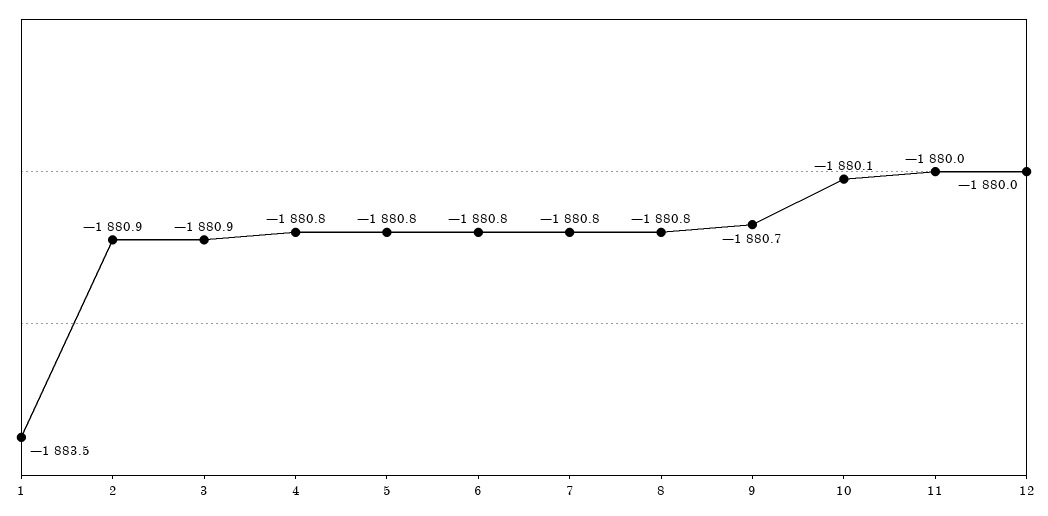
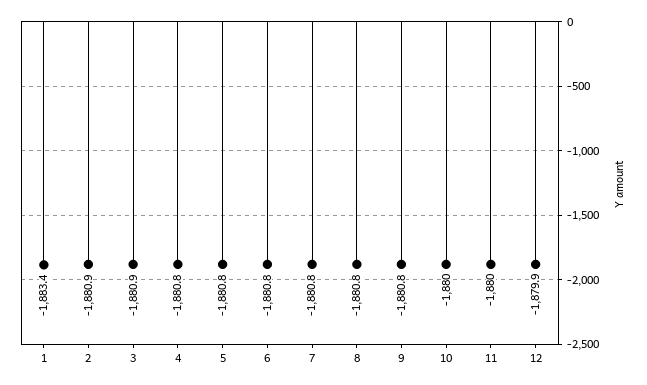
1: -1883.5 -> -1883.4
9: -1880.7 -> -1880.8
10: -1880.1 -> -1880
12: -1880 -> -1879.9

